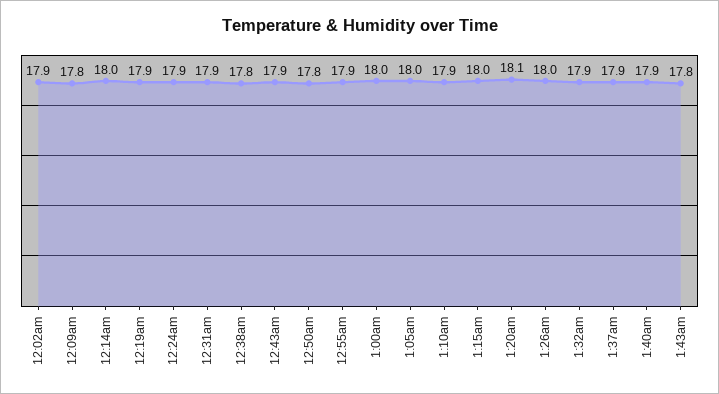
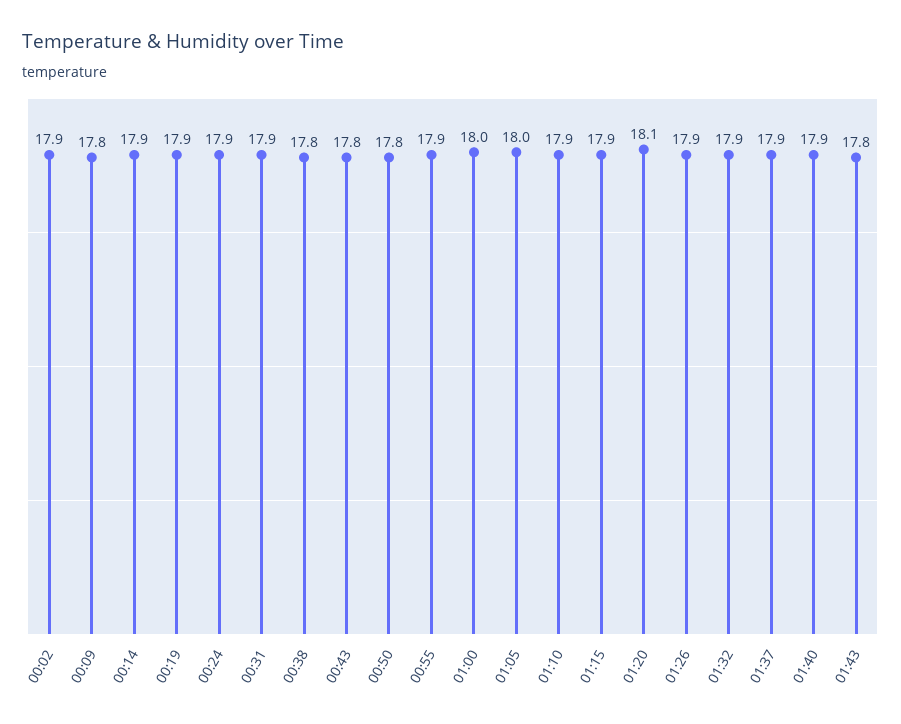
12:14am: 18 -> 17.9
12:43am: 17.9 -> 17.8
1:15am: 18 -> 17.9
1:26am: 18 -> 17.9

